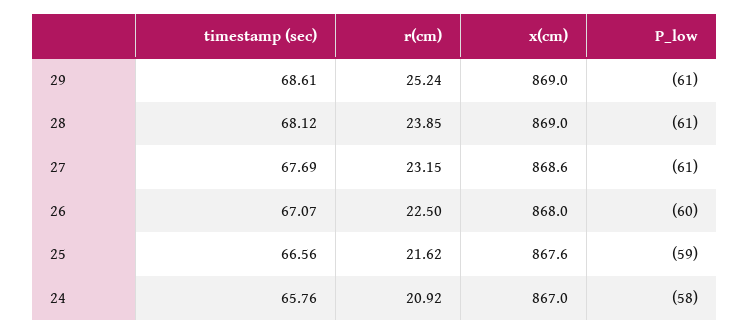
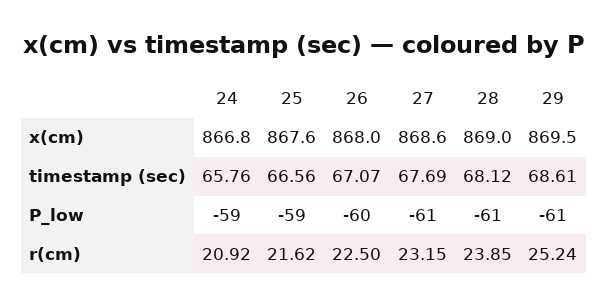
x(cm), 29: 869 -> 869.5
x(cm), 24: 867 -> 866.8
P_low, 24: -58 -> -59

